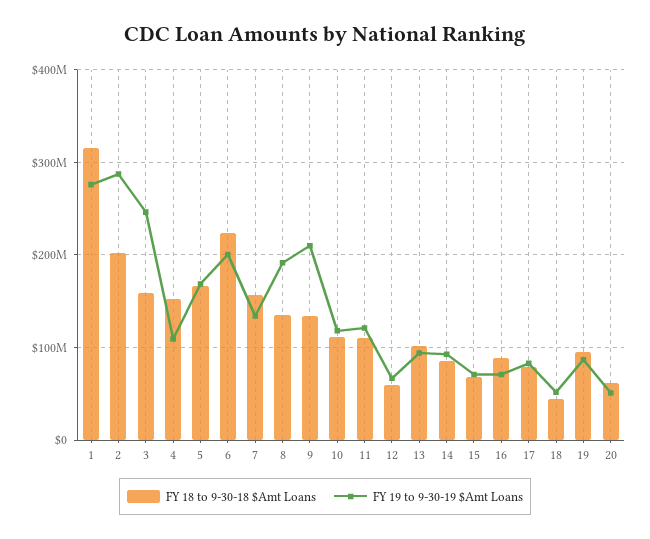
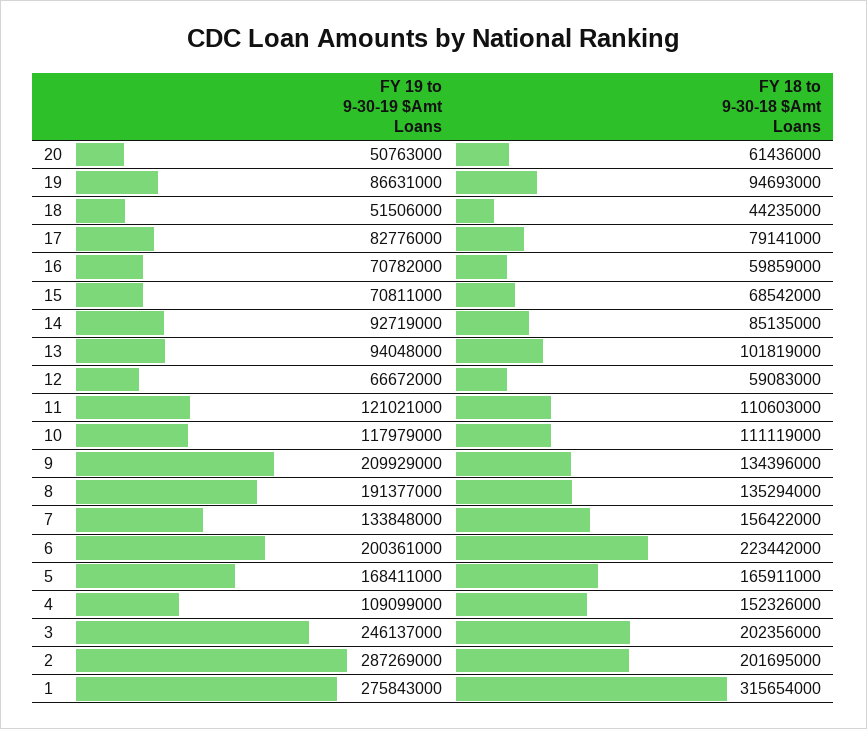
FY 18 to 9-30-18 $Amt Loans, 3: 160000000 -> 202356000
FY 18 to 9-30-18 $Amt Loans, 16: 90000000 -> 59859000

